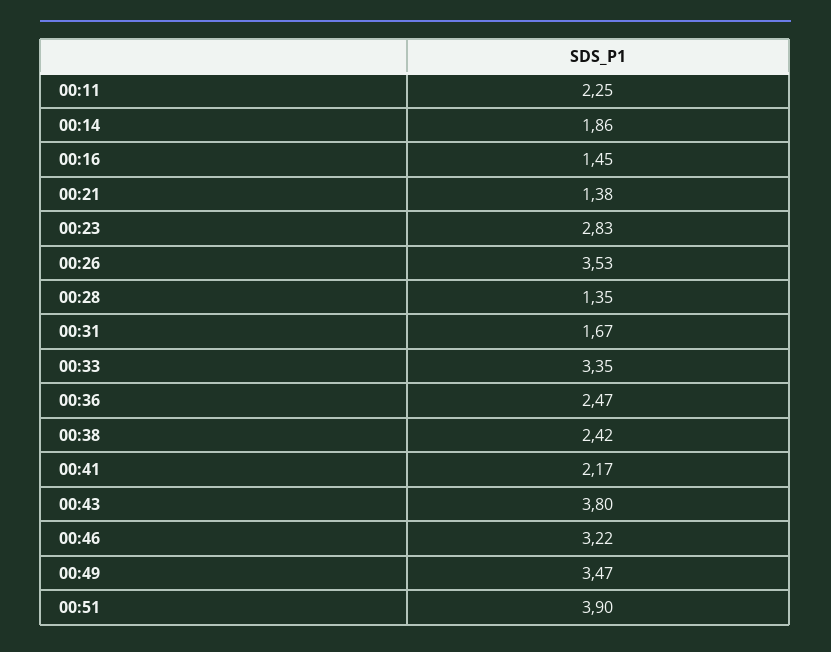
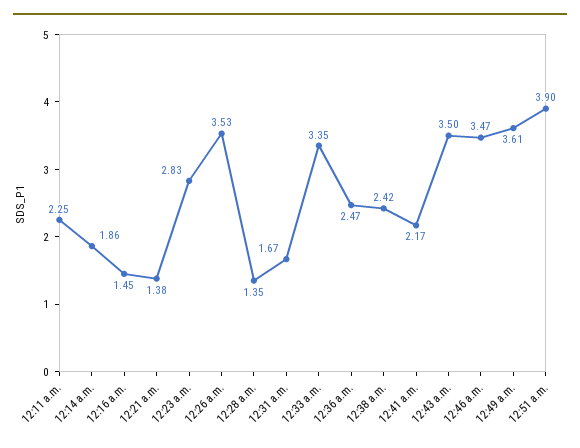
00:43: 3.8 -> 3.5
00:46: 3.22 -> 3.47
00:49: 3.47 -> 3.61

